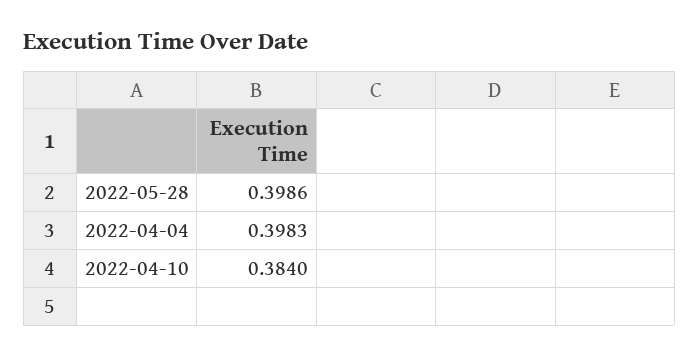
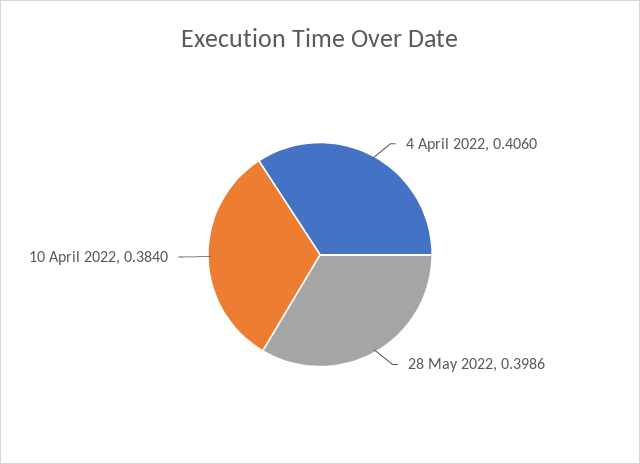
2022-04-04: 0.3983 -> 0.406

